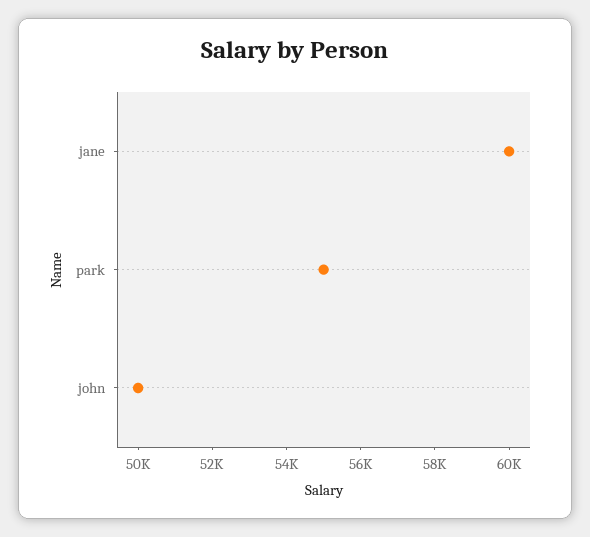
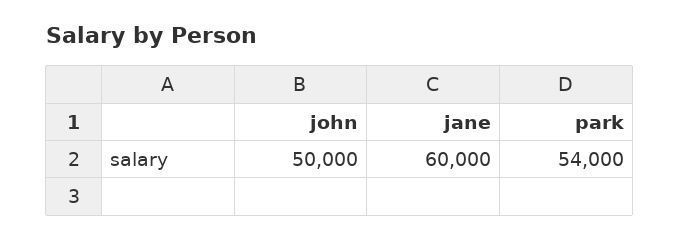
park: 55000 -> 54000

